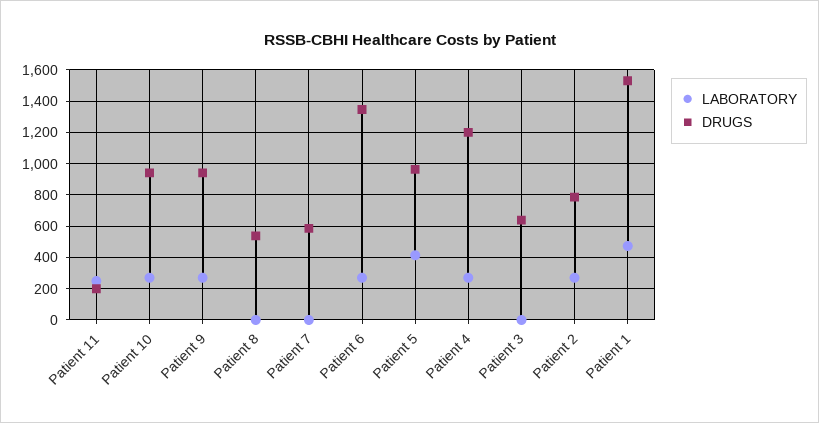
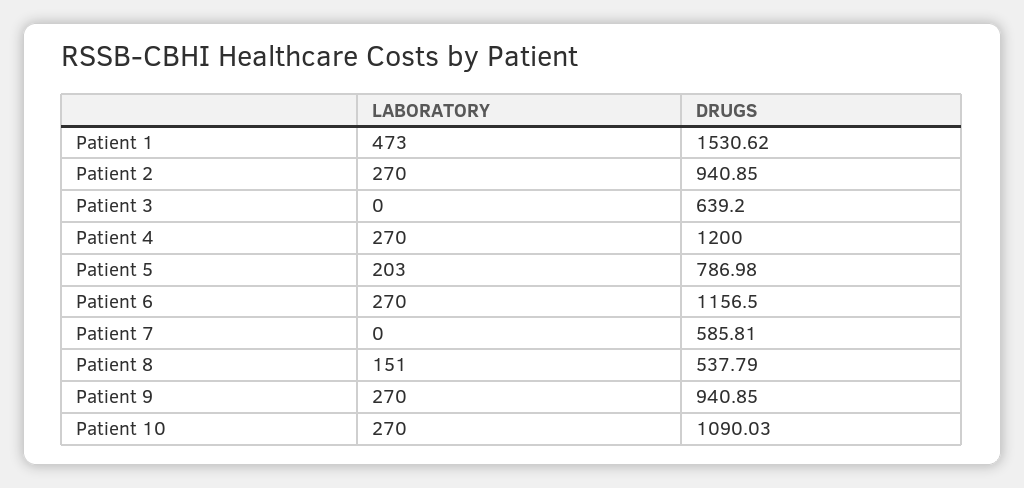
LABORATORY, Patient 11: 250 -> none
DRUGS, Patient 11: 200 -> none
DRUGS, Patient 10: 950 -> 1090.03
LABORATORY, Patient 8: 0 -> 151
DRUGS, Patient 6: 1350 -> 1156.5
LABORATORY, Patient 5: 400 -> 203
DRUGS, Patient 5: 950 -> 786.98
DRUGS, Patient 2: 800 -> 940.85

